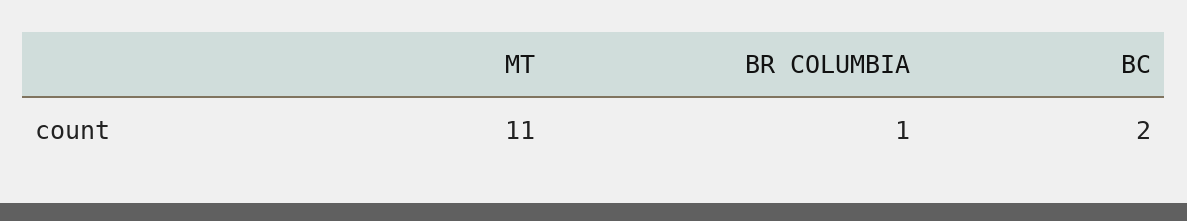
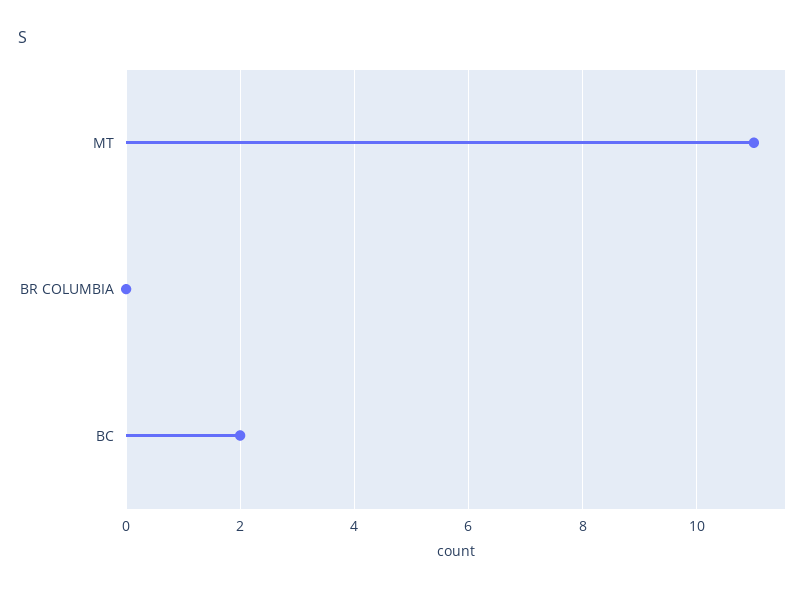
BR COLUMBIA: 1 -> 0

